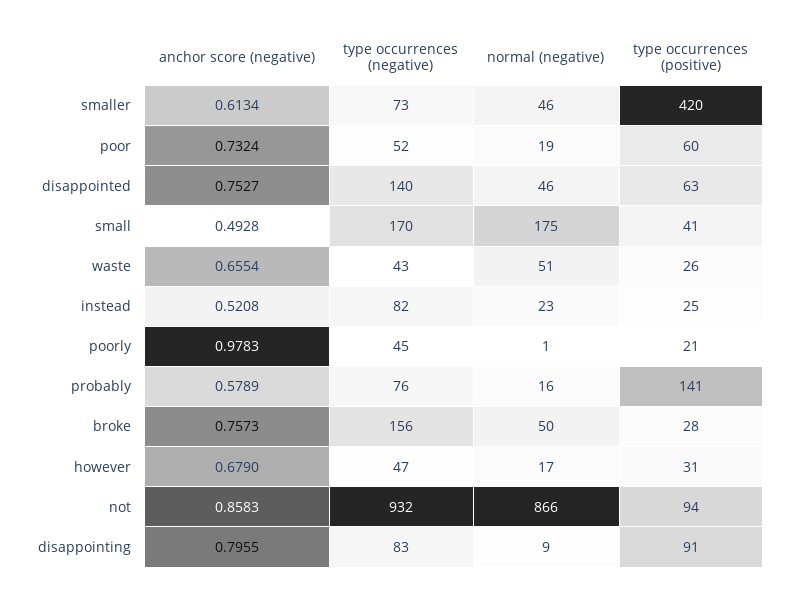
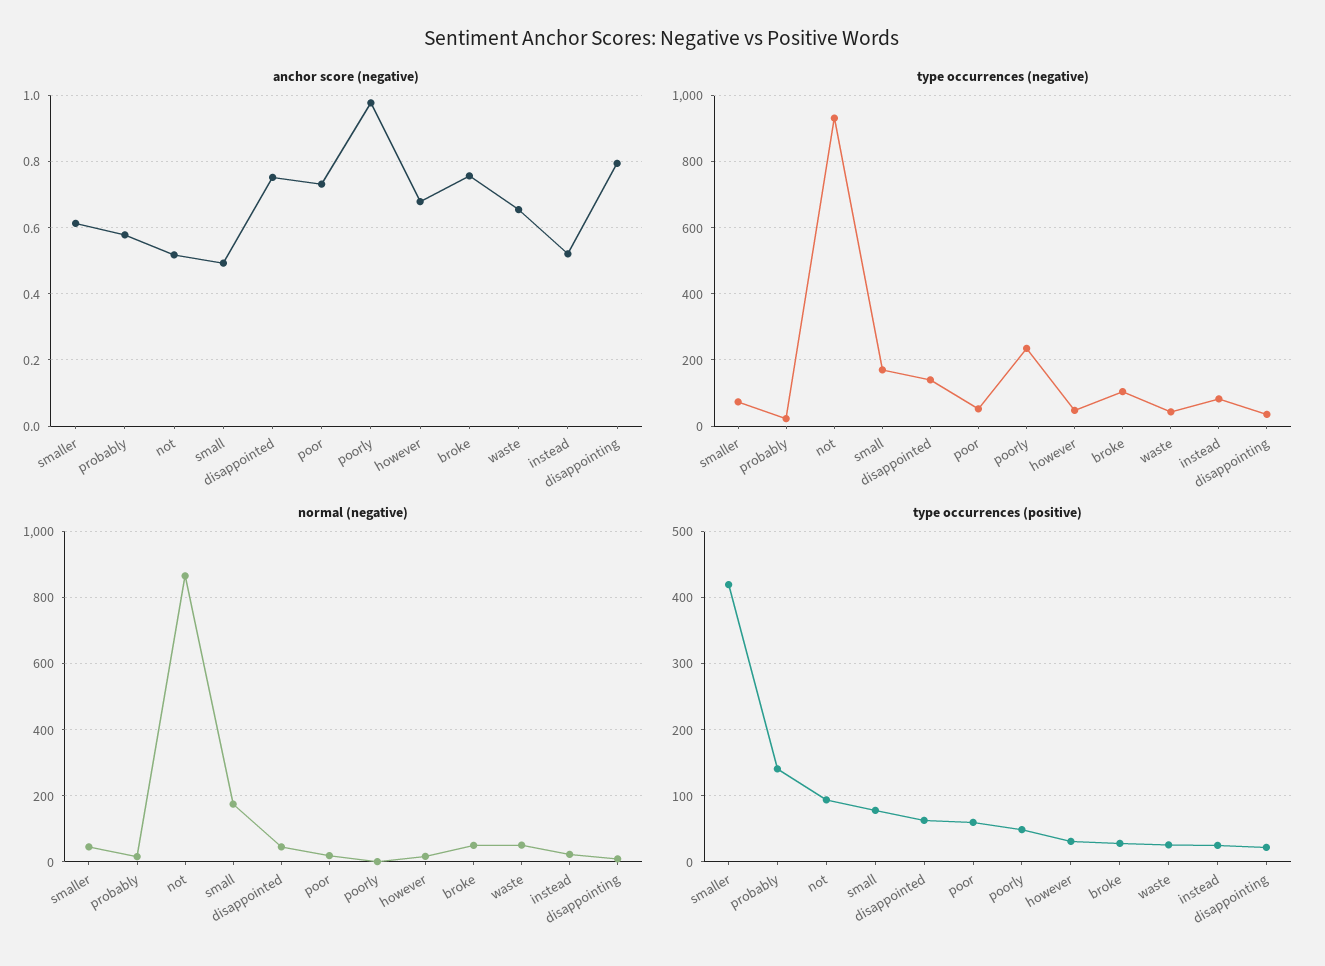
type occurrences (positive), small: 41 -> 80
type occurrences (negative), poorly: 45 -> 240
type occurrences (positive), poorly: 21 -> 50
type occurrences (negative), probably: 76 -> 20
type occurrences (negative), broke: 156 -> 100
anchor score (negative), not: 0.8583 -> 0.52
type occurrences (negative), disappointing: 83 -> 40
type occurrences (positive), disappointing: 91 -> 20

